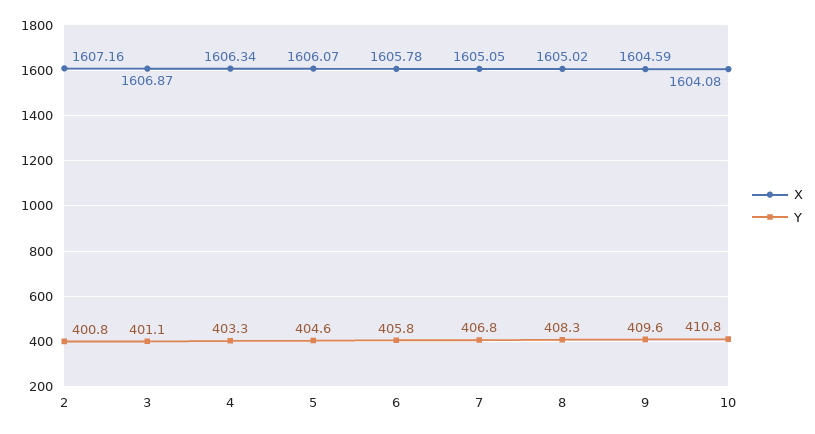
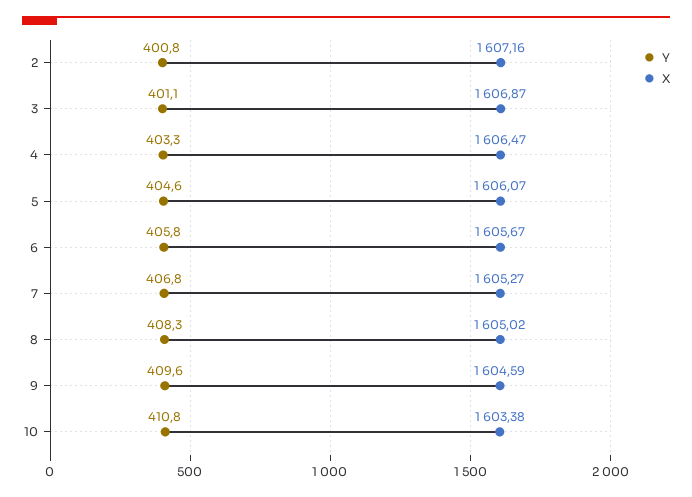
X, 4: 1606.34 -> 1606.47
X, 6: 1605.78 -> 1605.67
X, 7: 1605.05 -> 1605.27
X, 10: 1604.08 -> 1603.38

